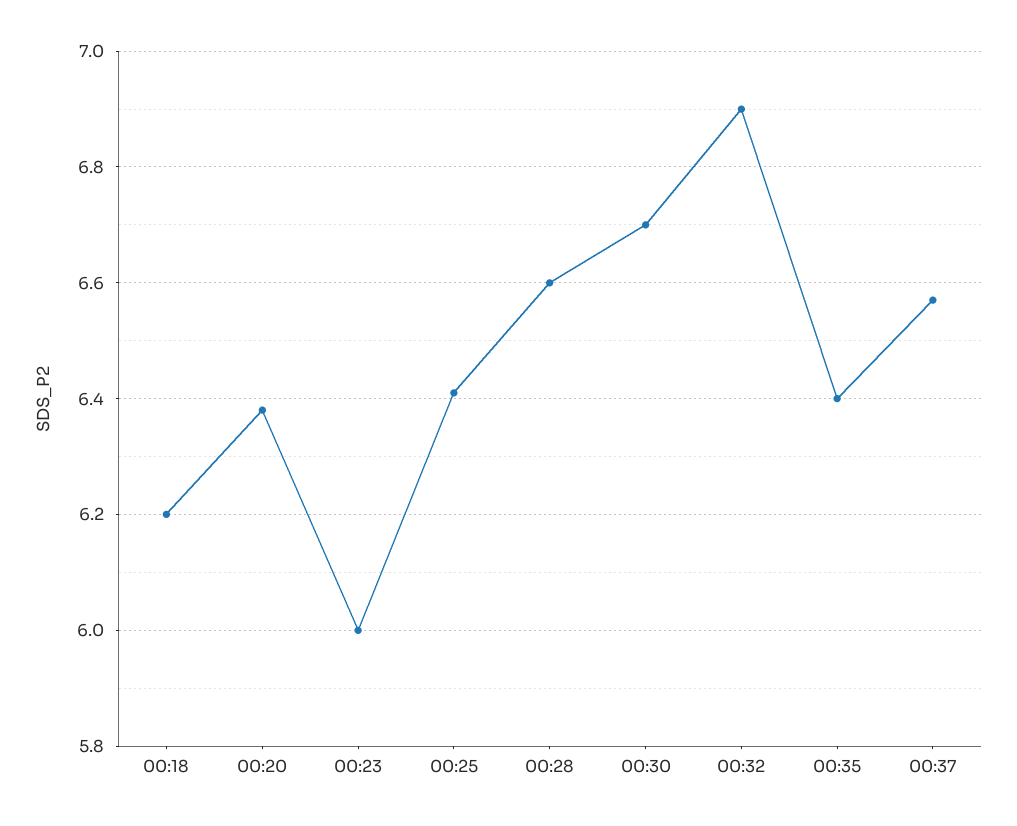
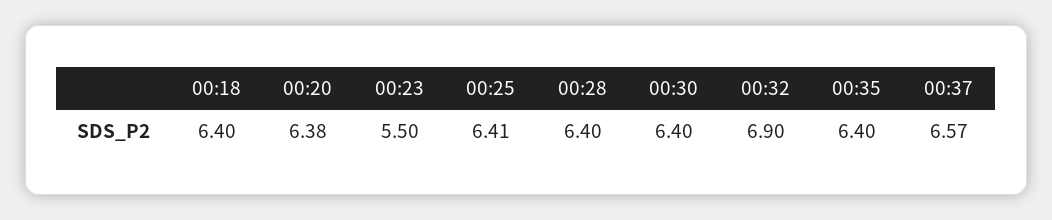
00:18: 6.2 -> 6.4
00:23: 6 -> 5.5
00:28: 6.6 -> 6.4
00:30: 6.7 -> 6.4

